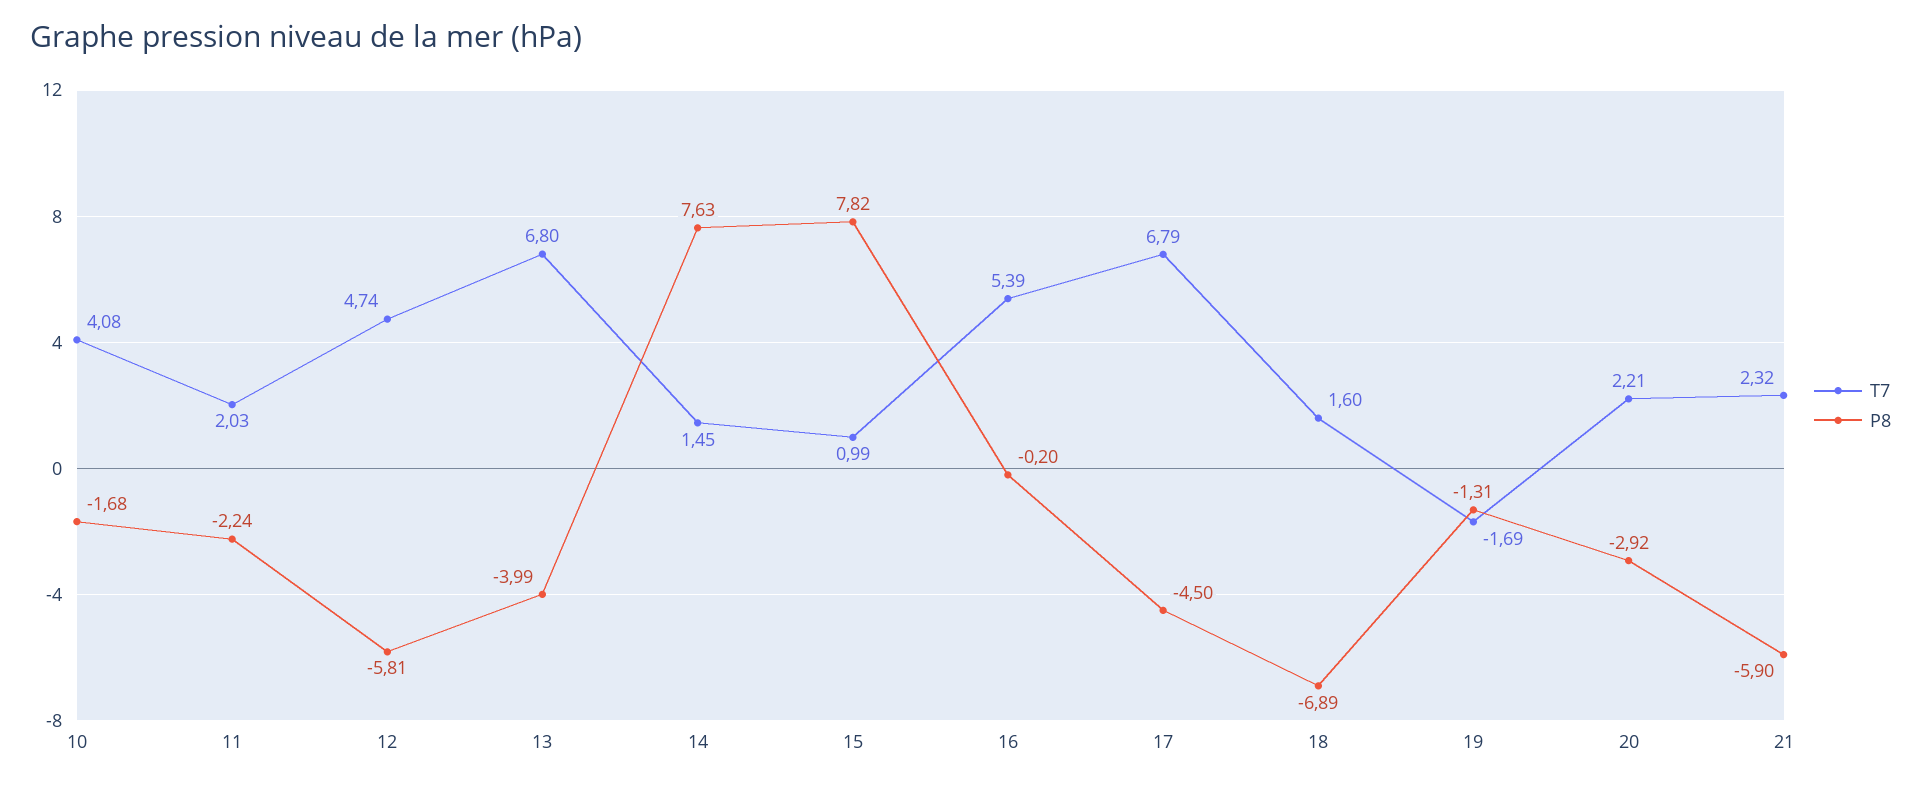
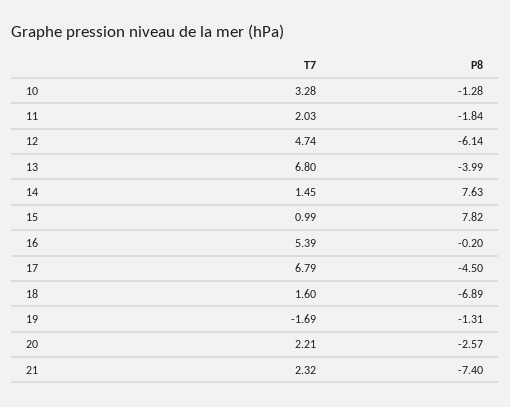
T7, 10: 4.08 -> 3.28
P8, 10: -1.68 -> -1.28
P8, 11: -2.24 -> -1.84
P8, 12: -5.81 -> -6.14
P8, 20: -2.92 -> -2.57
P8, 21: -5.9 -> -7.4

